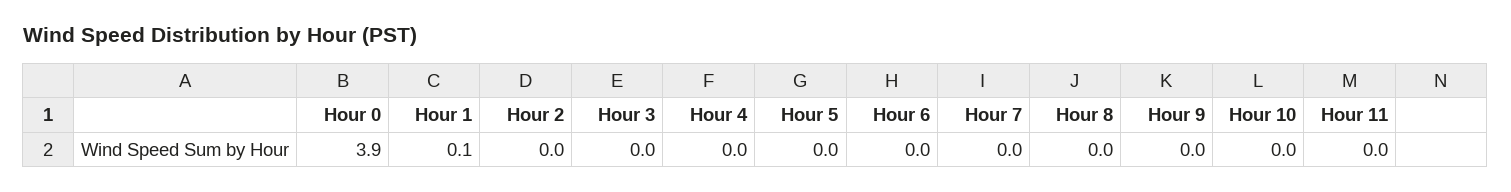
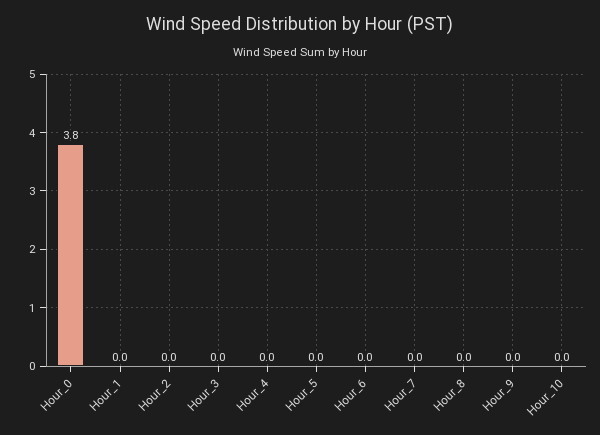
Hour 0: 3.9 -> 3.8
Hour 1: 0.1 -> 0
Hour 11: 0 -> none

